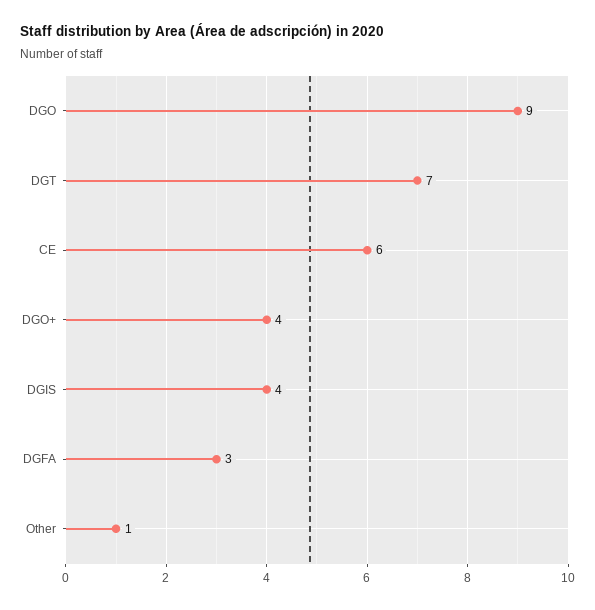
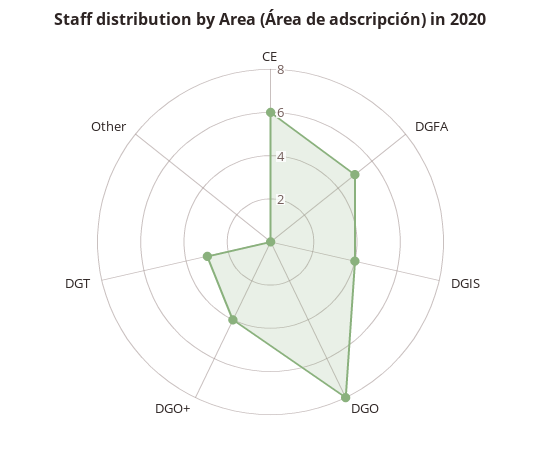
DGO: 9 -> 8
DGT: 7 -> 3
DGFA: 3 -> 5
Other: 1 -> 0

